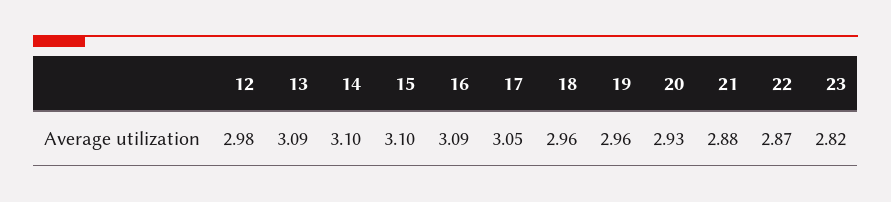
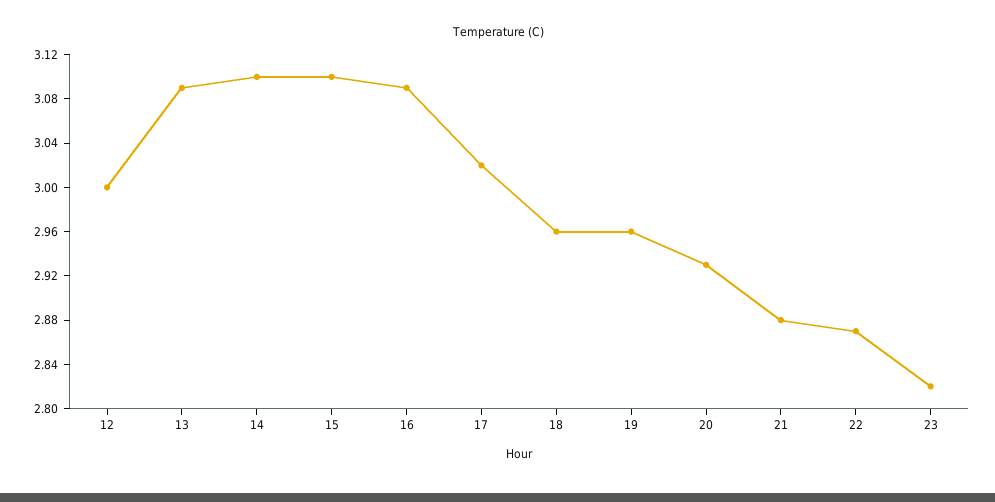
12: 2.98 -> 3
17: 3.05 -> 3.02

